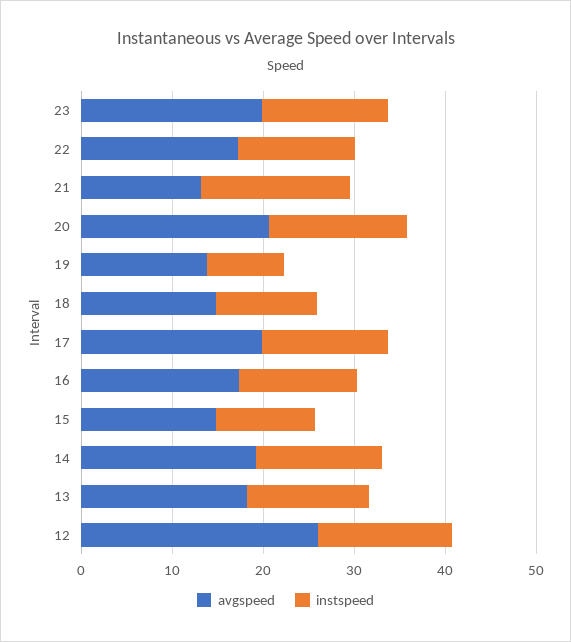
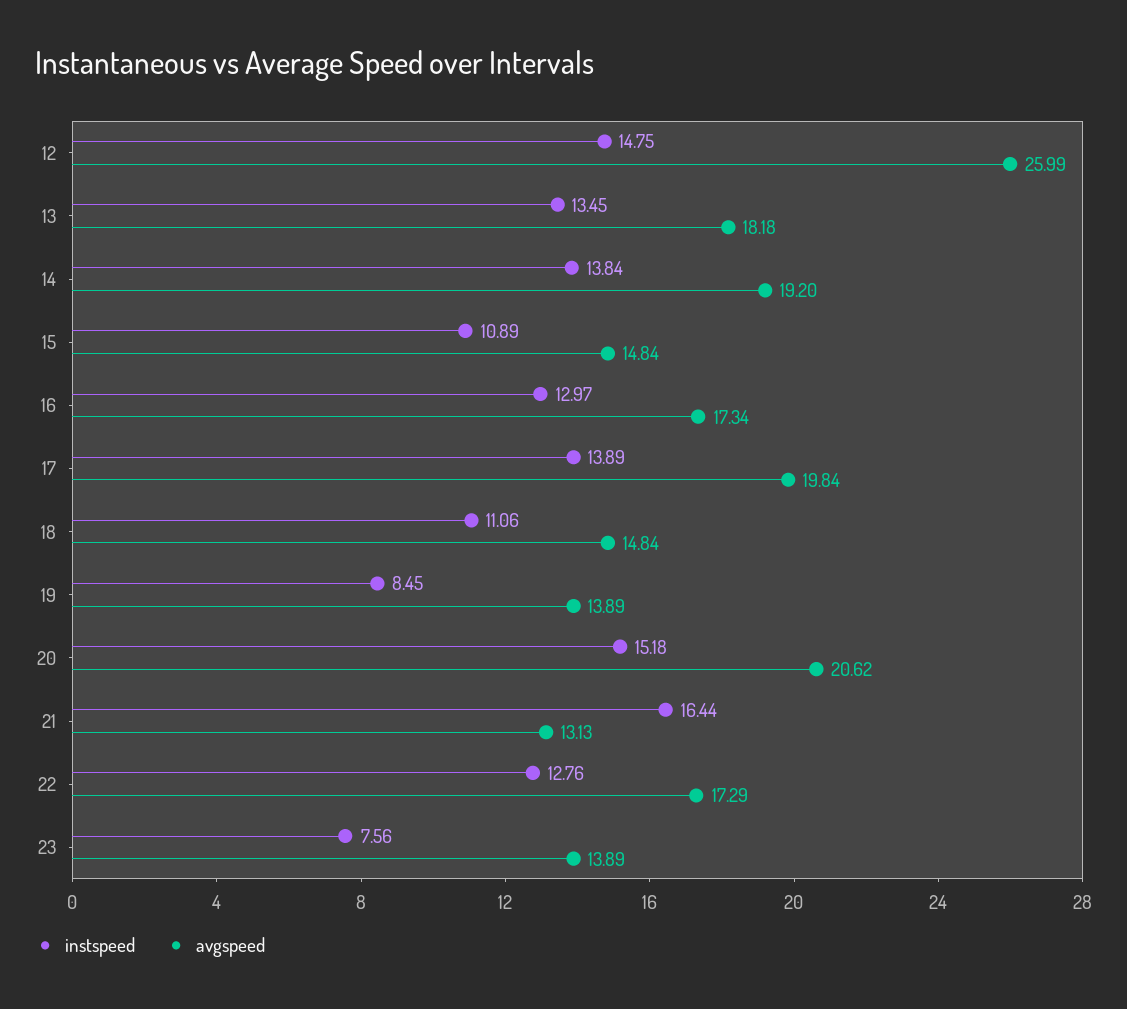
avgspeed, 23: 20 -> 13.89
instspeed, 23: 14 -> 7.56

